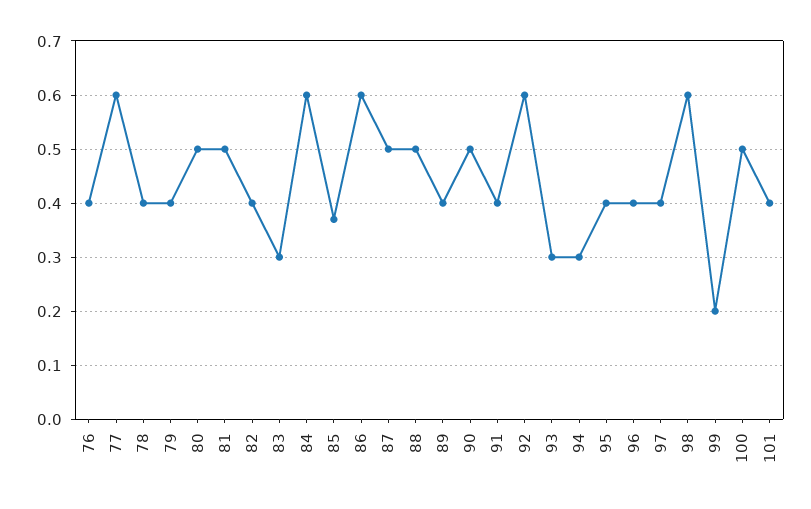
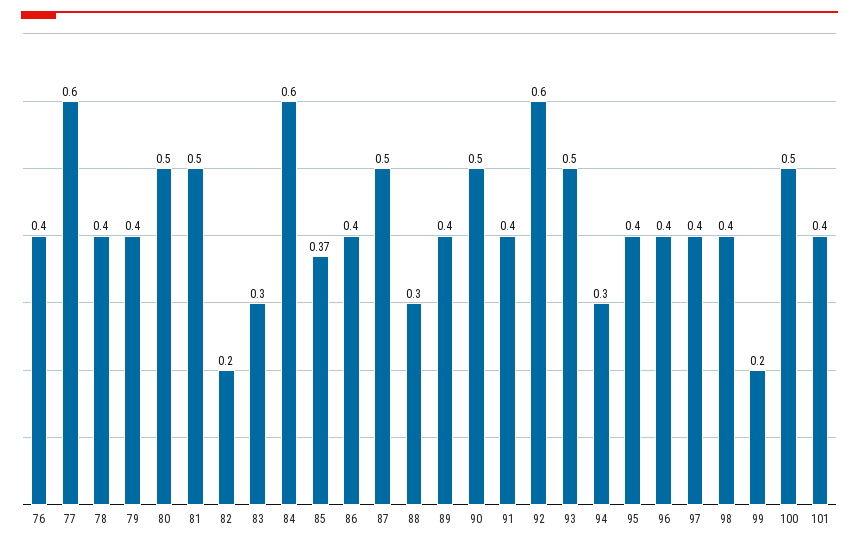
82: 0.4 -> 0.2
86: 0.6 -> 0.4
88: 0.5 -> 0.3
93: 0.3 -> 0.5
98: 0.6 -> 0.4

